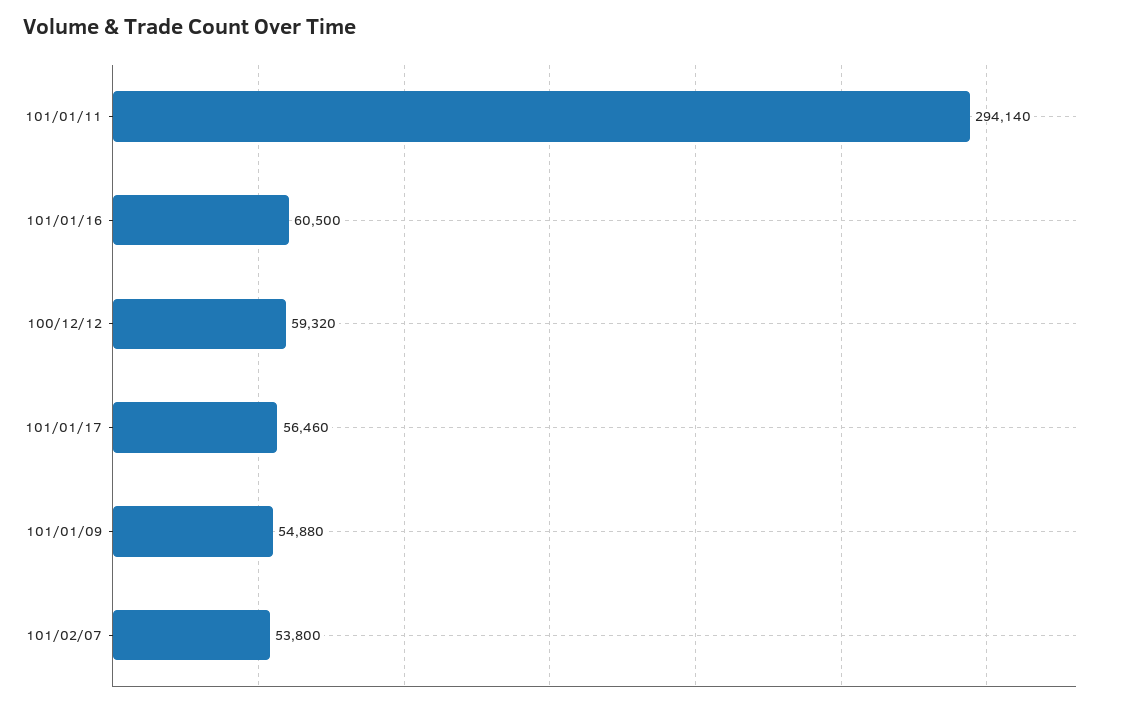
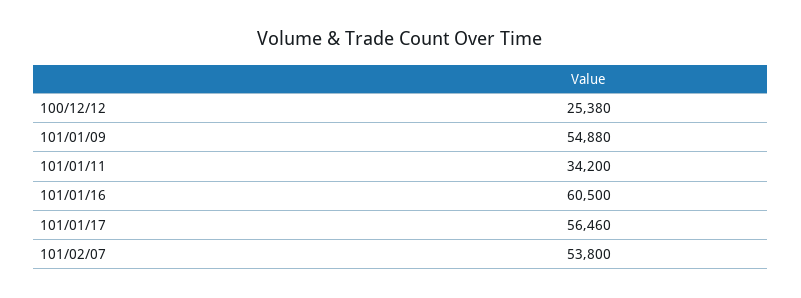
101/01/11: 294140 -> 34200
100/12/12: 59320 -> 25380

